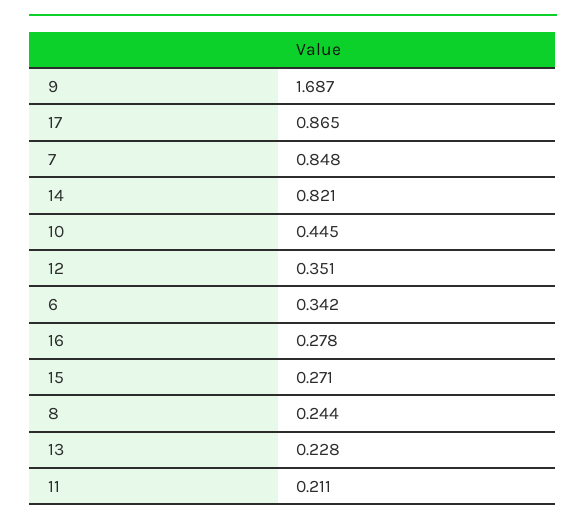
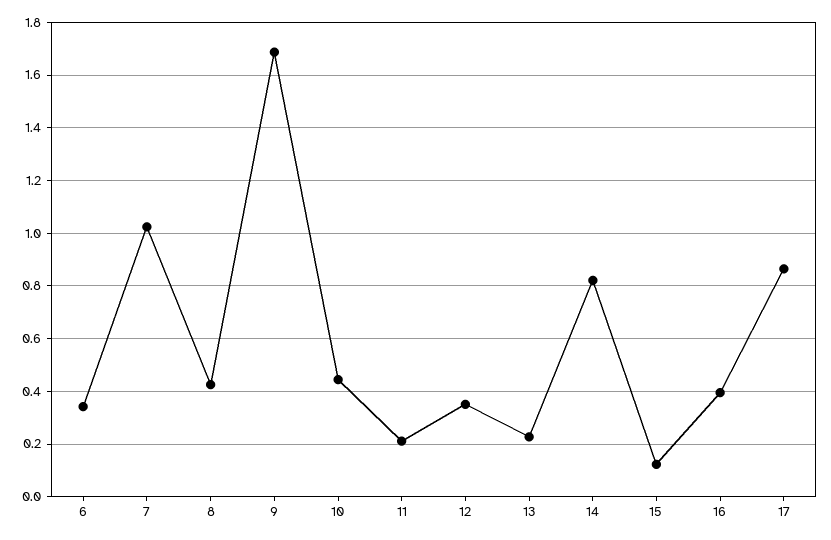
7: 0.848 -> 1.025
16: 0.278 -> 0.4
15: 0.271 -> 0.125
8: 0.244 -> 0.425

